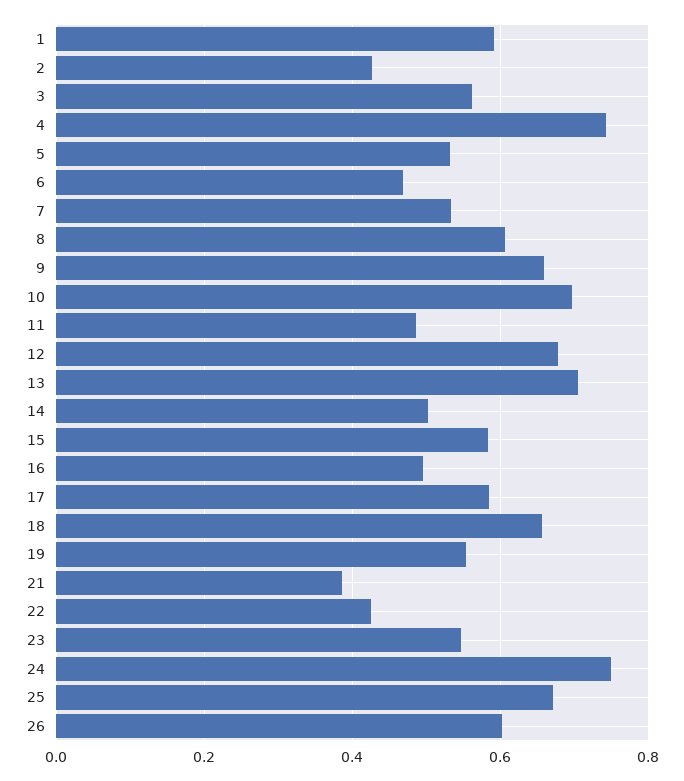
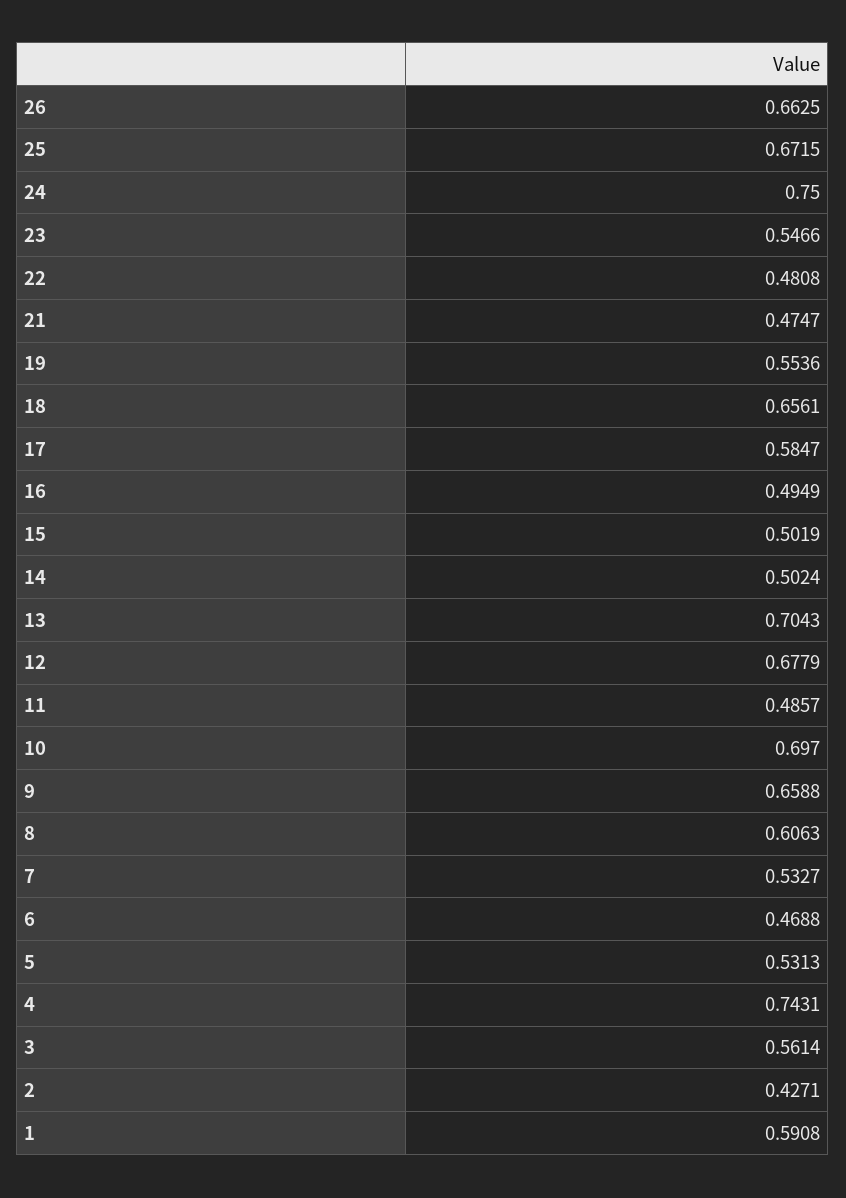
15: 0.58 -> 0.5019
21: 0.38 -> 0.4747
22: 0.42 -> 0.4808
26: 0.6 -> 0.6625

